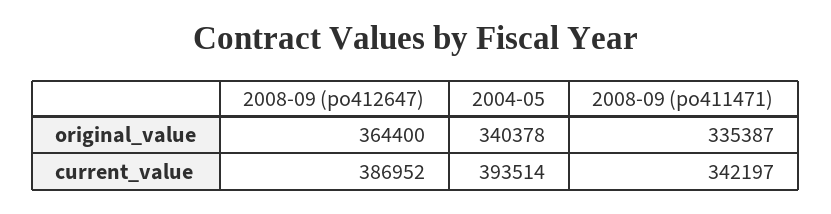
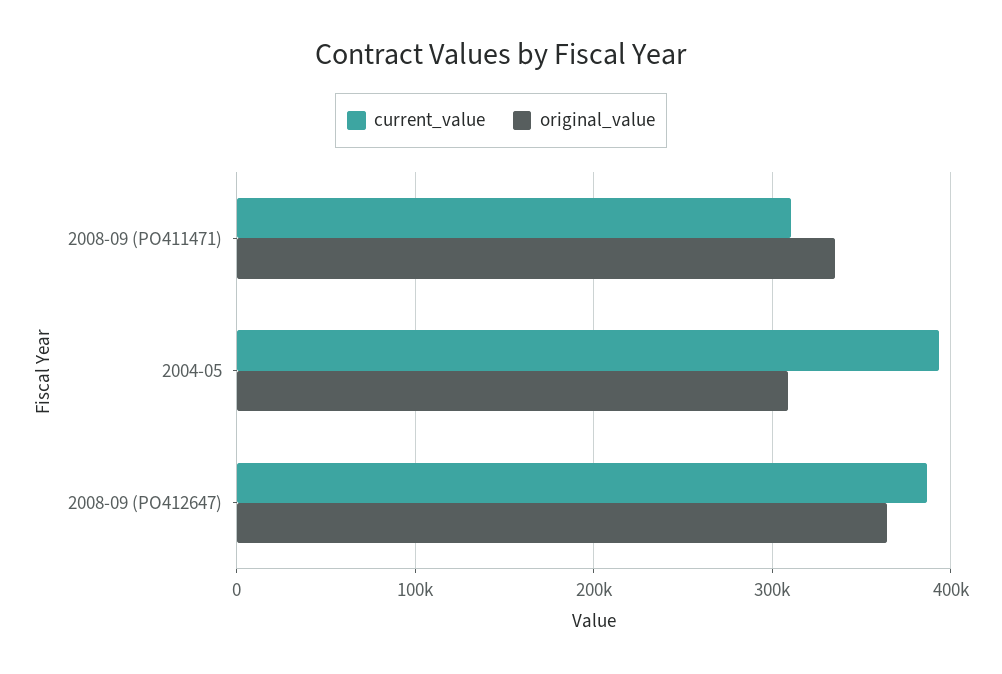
original_value, 2004-05: 340378 -> 310000
current_value, 2008-09 (po411471): 342197 -> 310000

